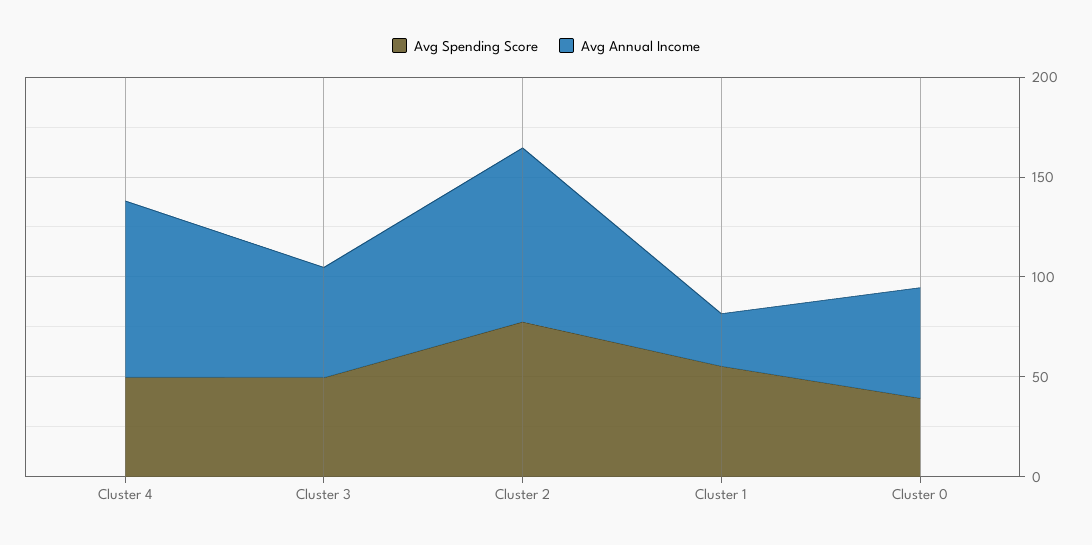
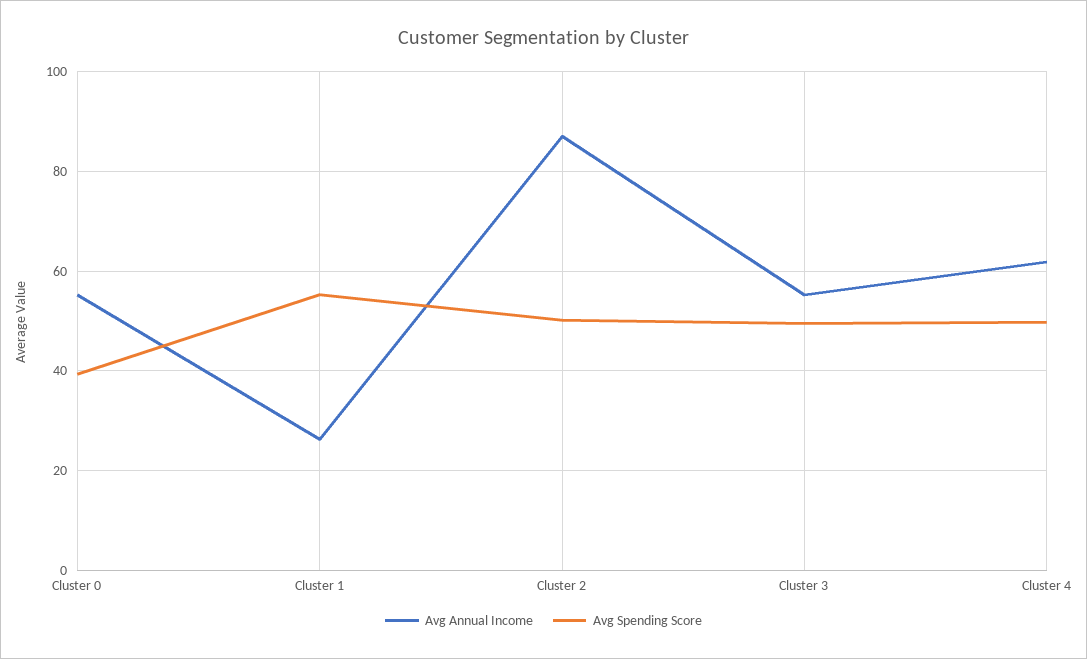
Avg Annual Income, Cluster 4: 90 -> 62
Avg Spending Score, Cluster 2: 80 -> 50

